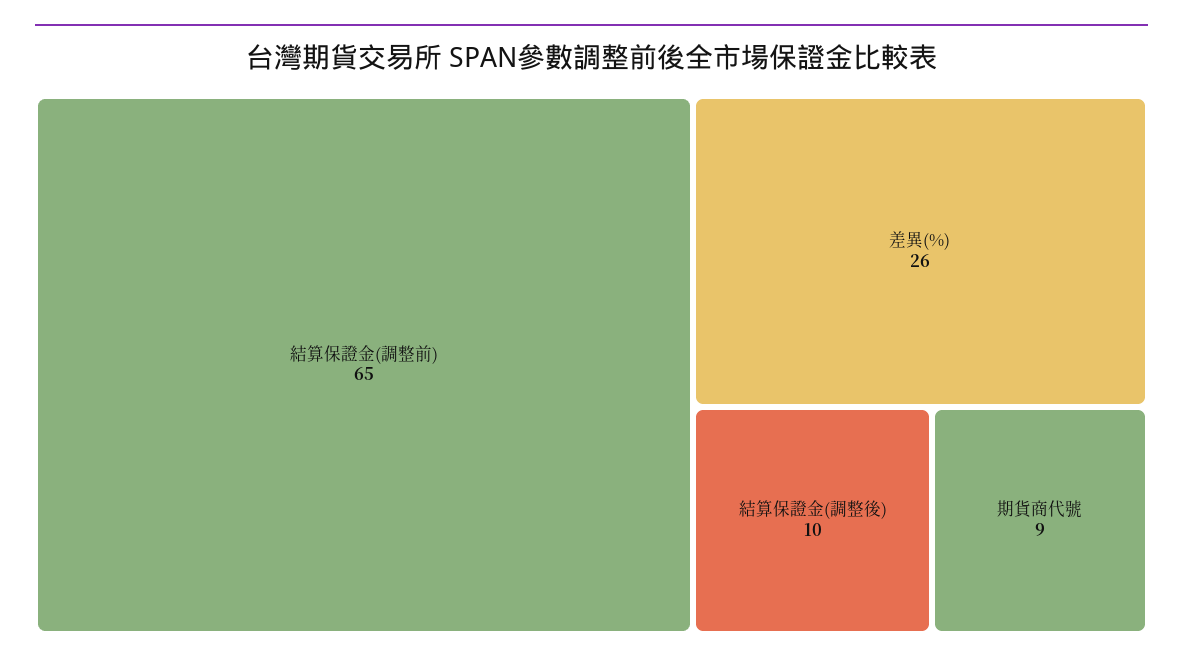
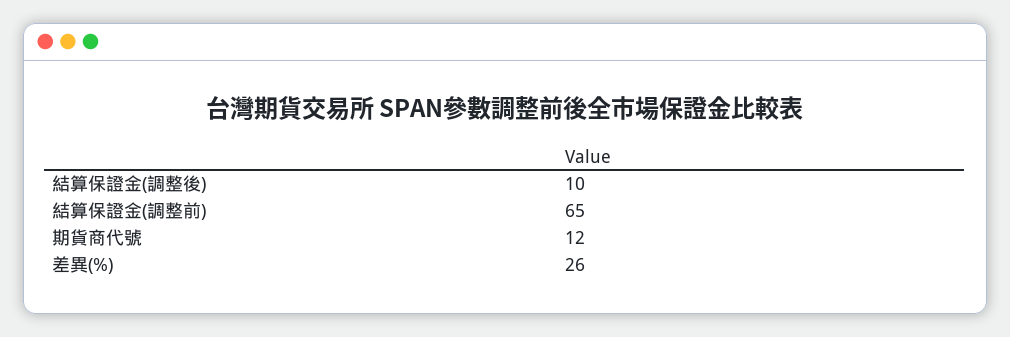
期貨商代號: 9 -> 12

